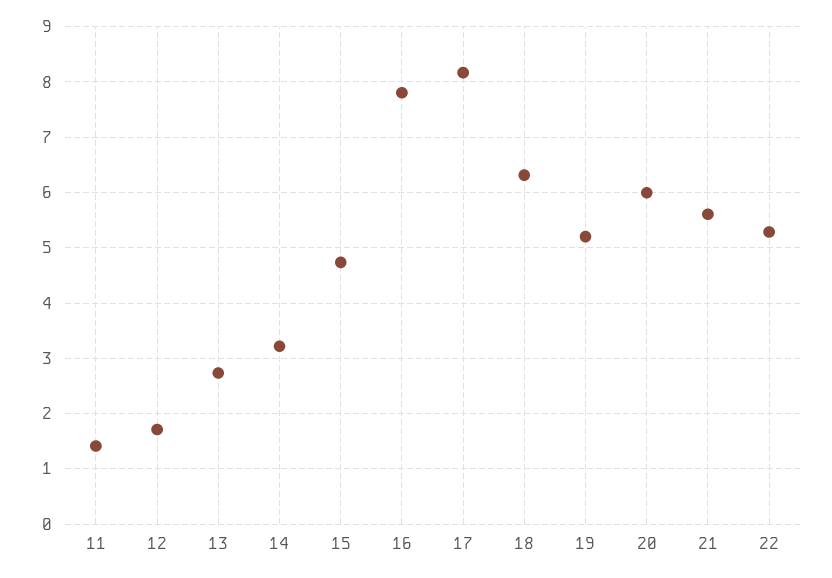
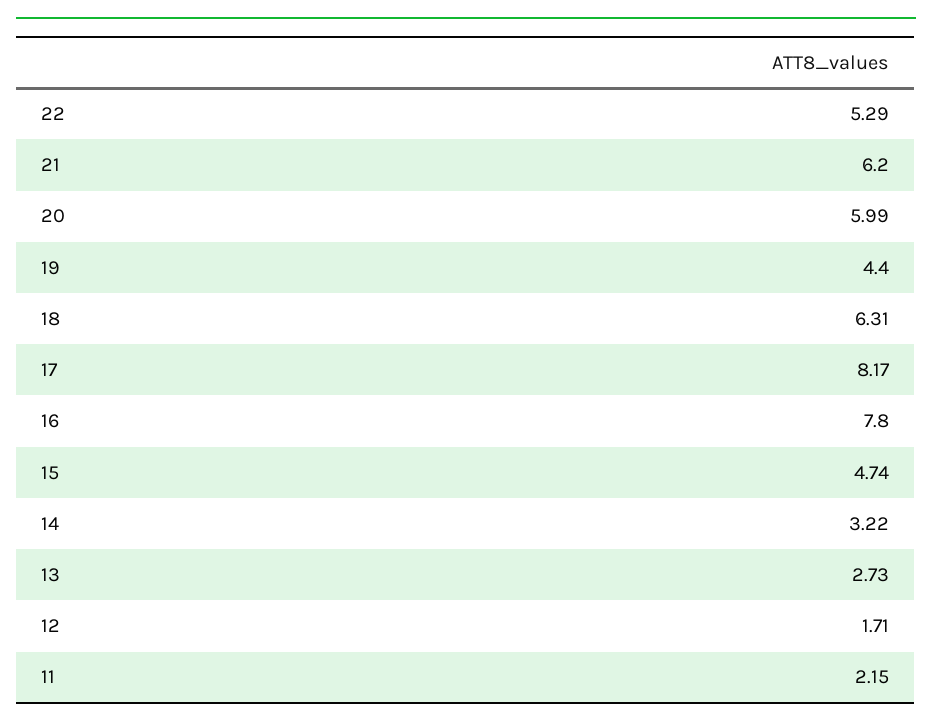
11: 1.4 -> 2.15
19: 5.2 -> 4.4
21: 5.6 -> 6.2

